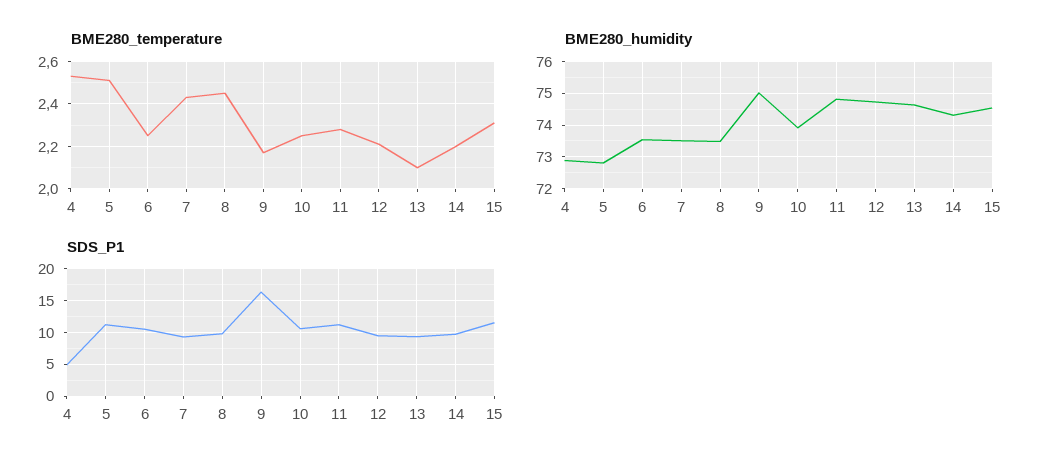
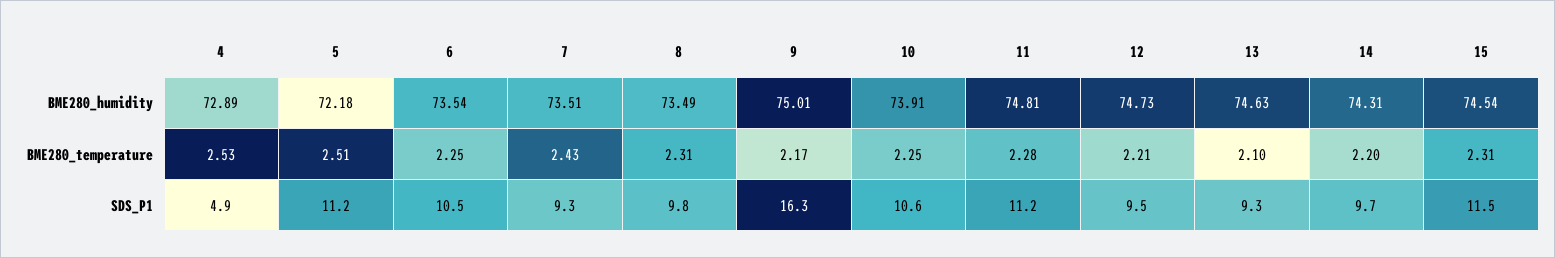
BME280_temperature, 8: 2.45 -> 2.31
BME280_humidity, 5: 72.8 -> 72.18

